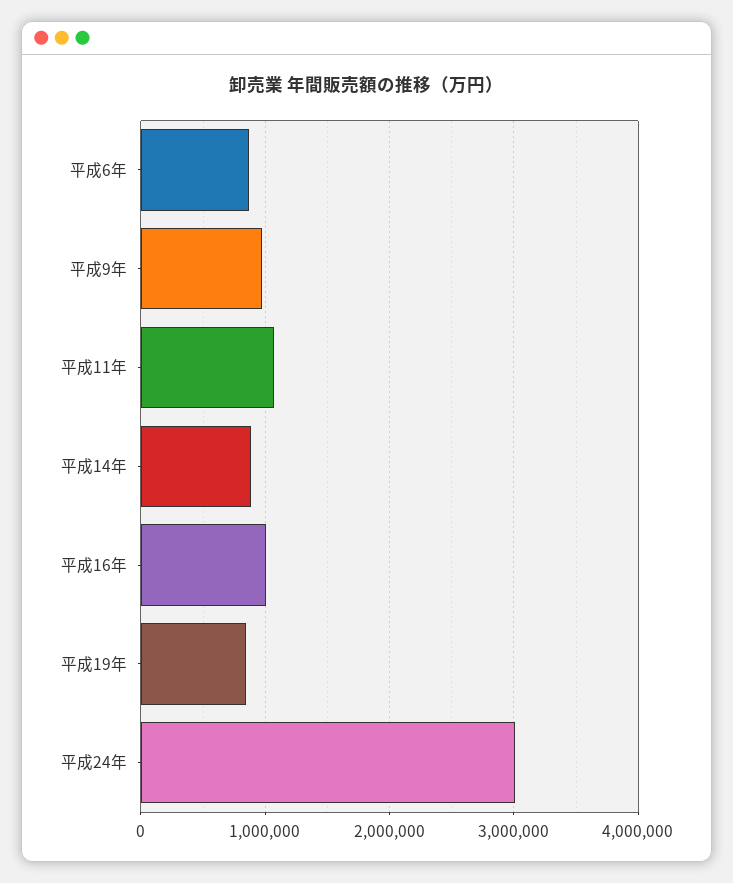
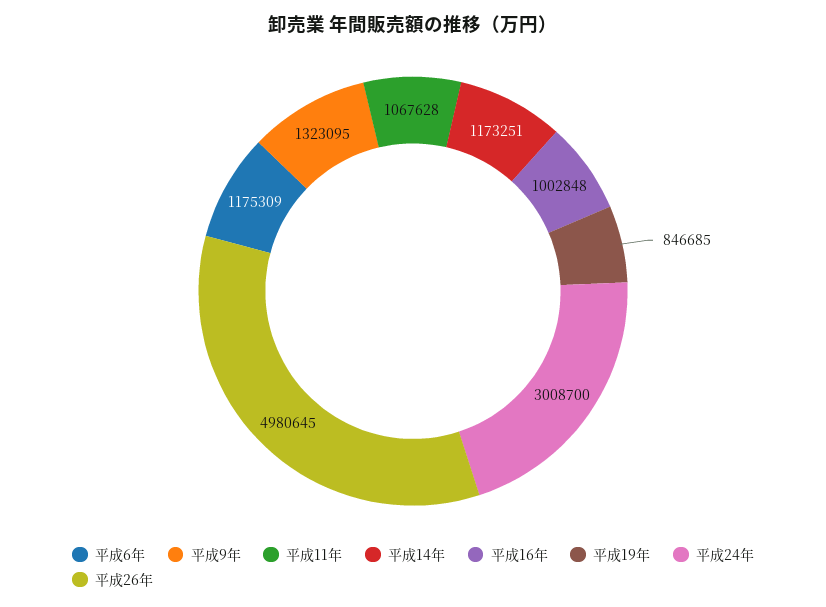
平成6年: 900000 -> 1175309
平成9年: 1000000 -> 1323095
平成14年: 900000 -> 1173251
平成26年: none -> 4980645

